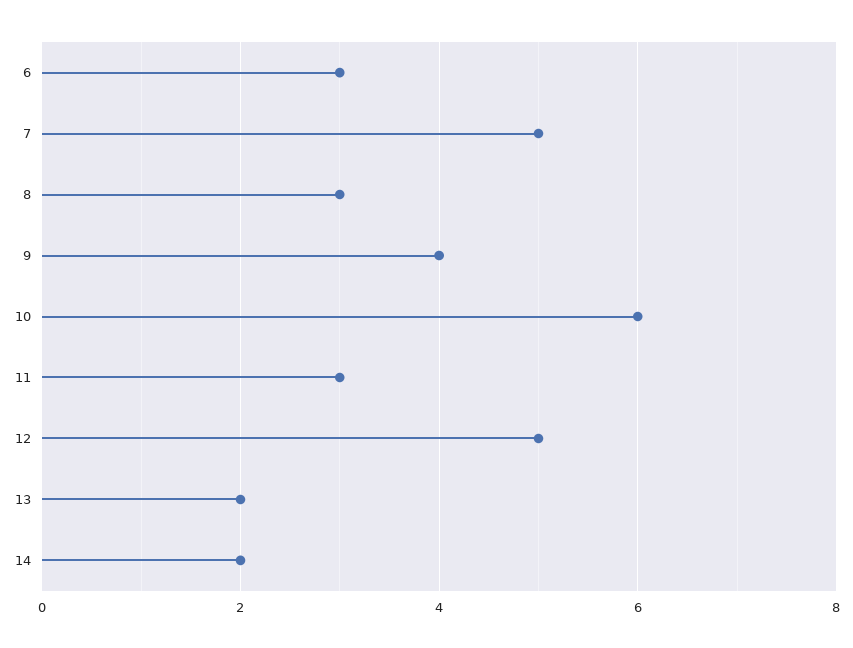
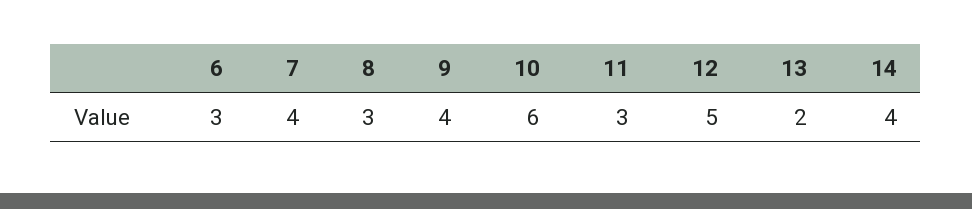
7: 5 -> 4
14: 2 -> 4

